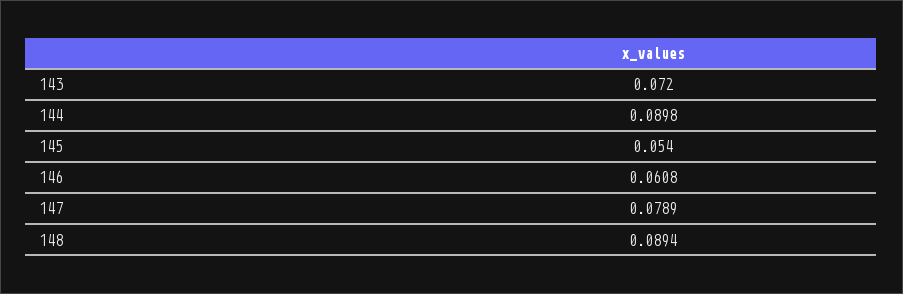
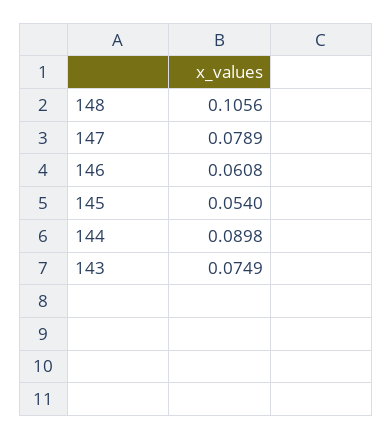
143: 0.072 -> 0.0749
148: 0.0894 -> 0.1056

